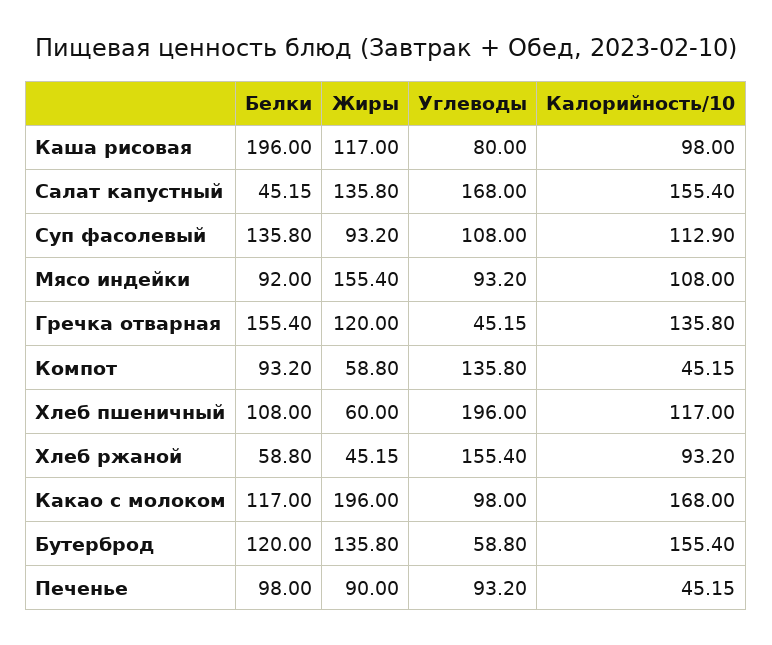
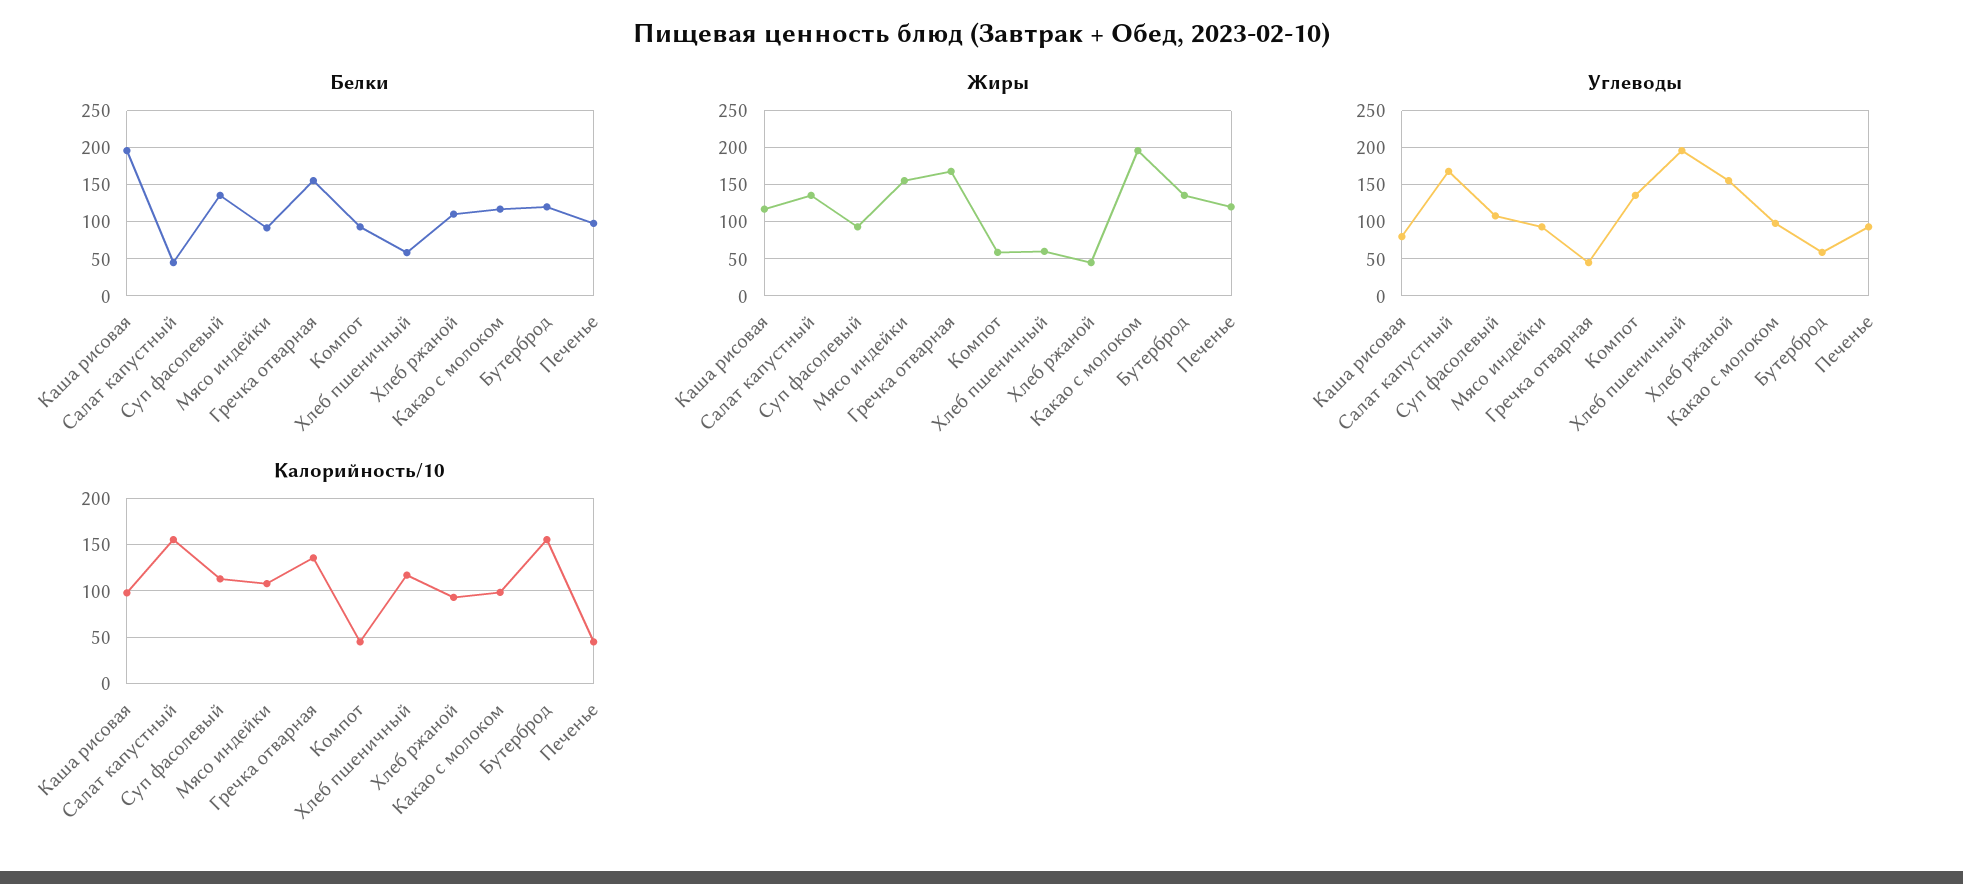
Жиры, Гречка отварная: 120 -> 170
Белки, Хлеб пшеничный: 108 -> 60
Белки, Хлеб ржаной: 58.8 -> 110
Калорийность/10, Какао с молоком: 168 -> 100
Жиры, Печенье: 90 -> 120

